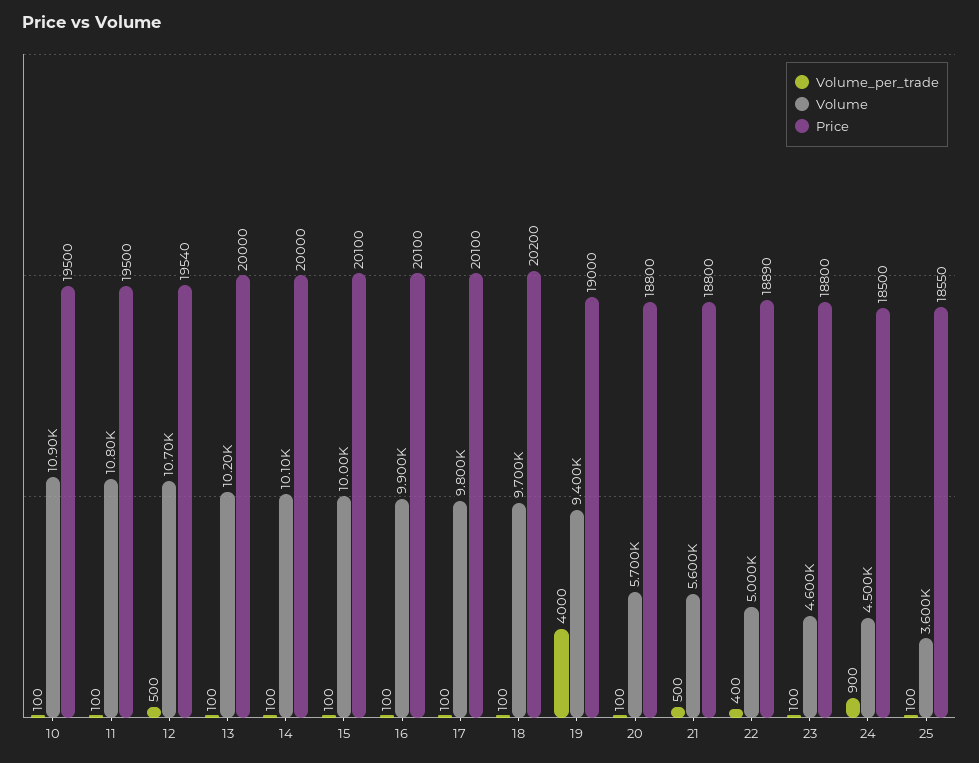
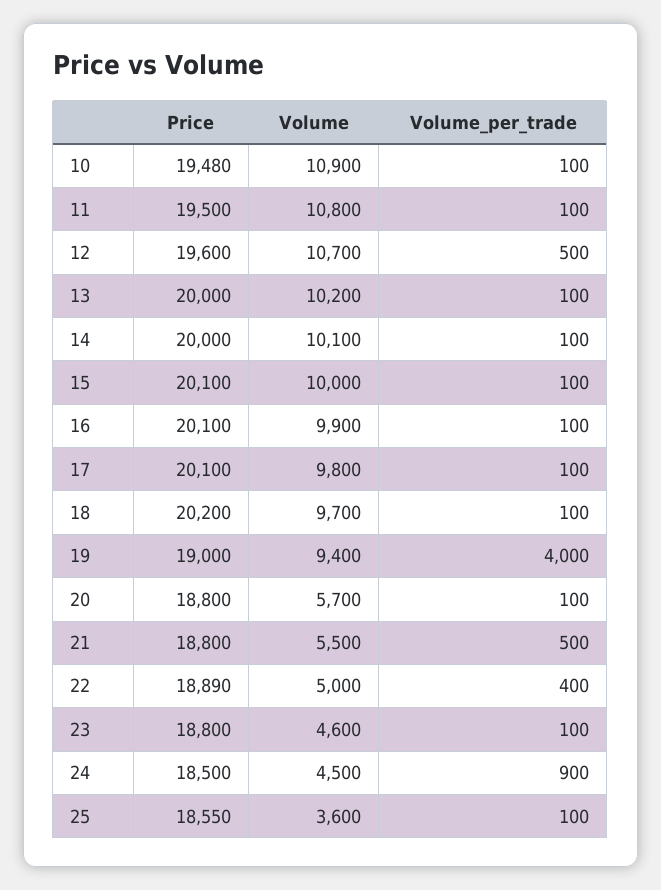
Price, 10: 19500 -> 19480
Price, 12: 19540 -> 19600
Volume, 21: 5600 -> 5500

